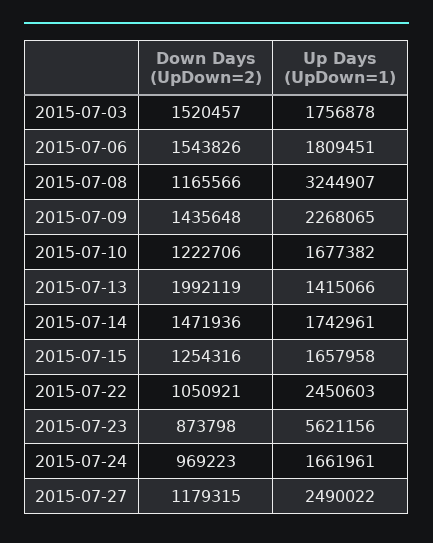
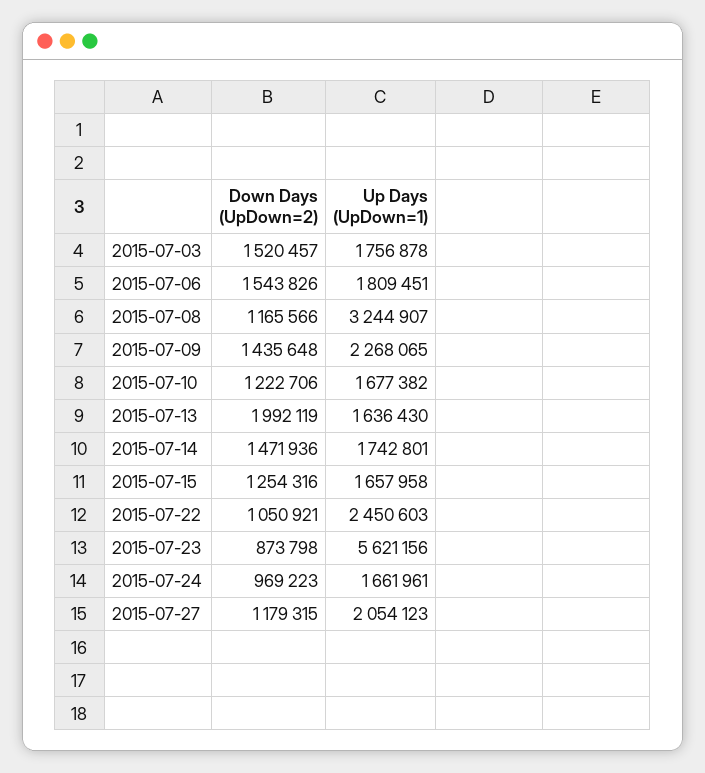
Up Days (UpDown=1), 2015-07-13: 1415066 -> 1636430
Up Days (UpDown=1), 2015-07-14: 1742961 -> 1742801
Up Days (UpDown=1), 2015-07-27: 2490022 -> 2054123

